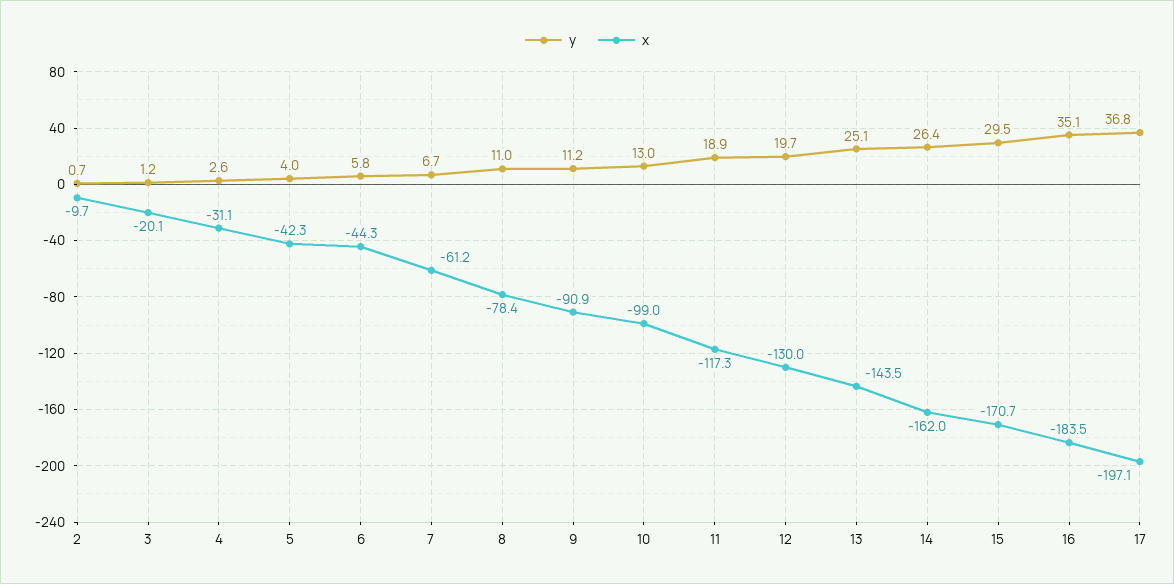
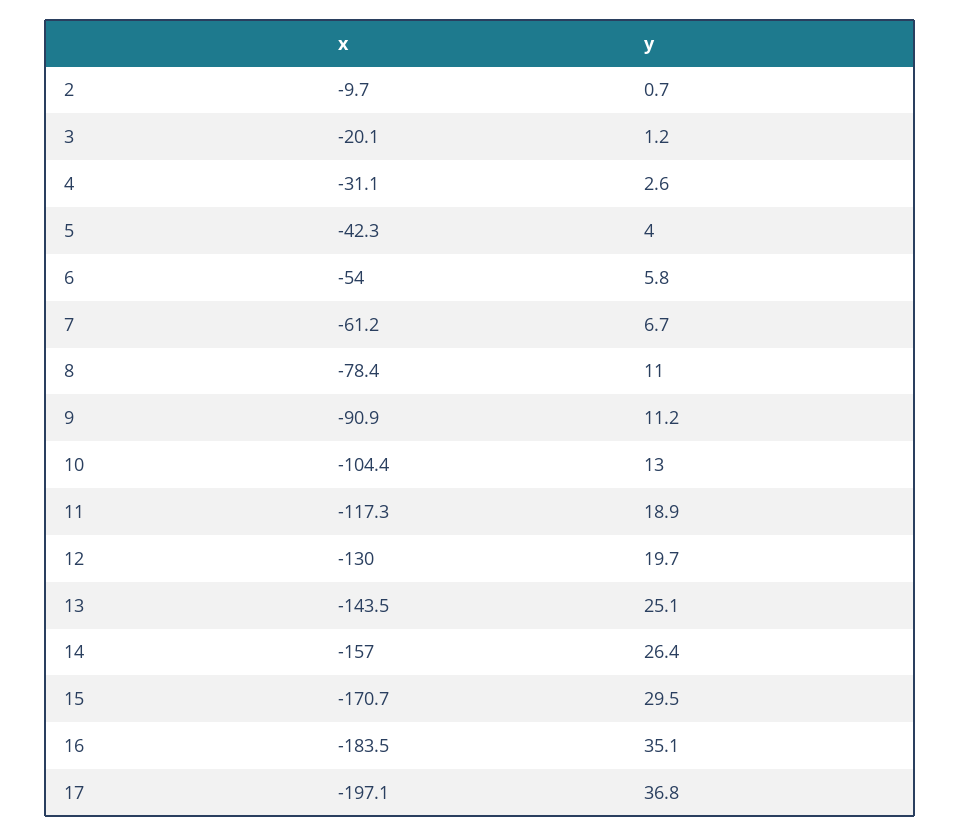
x, 6: -44.3 -> -54
x, 10: -99 -> -104.4
x, 14: -162 -> -157

